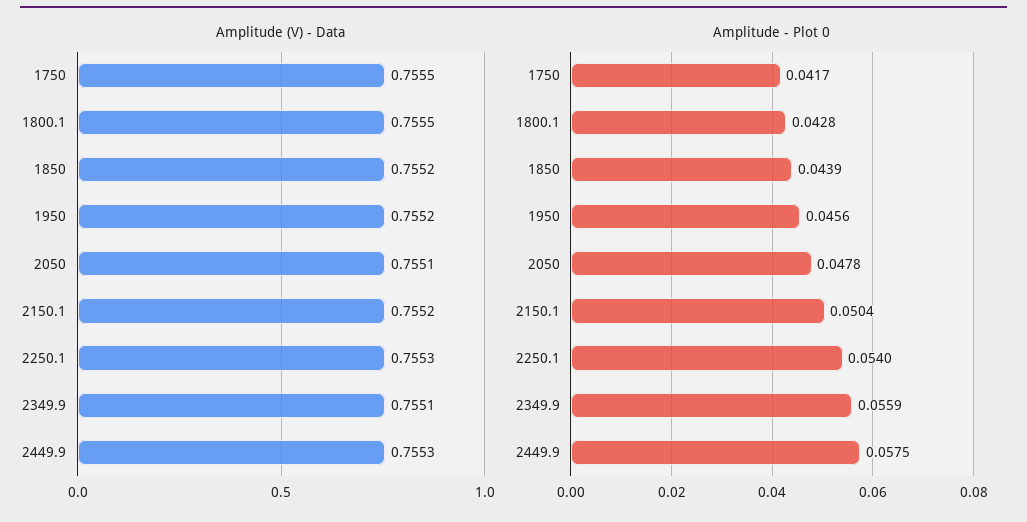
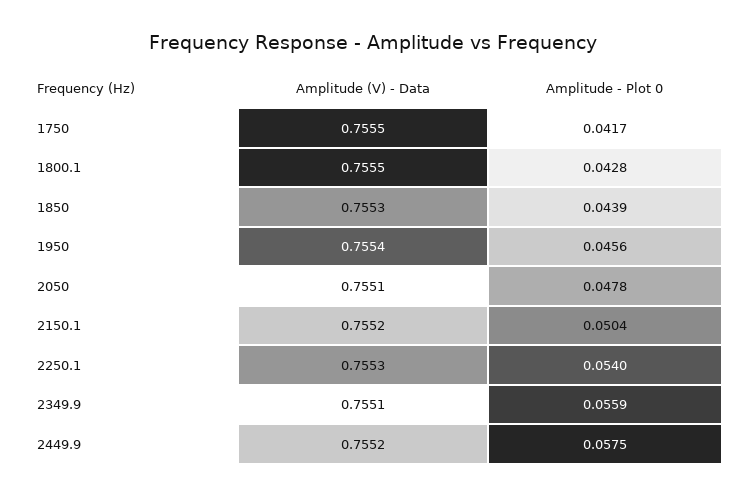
Amplitude (V) - Data, 1850: 0.7552 -> 0.7553
Amplitude (V) - Data, 1950: 0.7552 -> 0.7554
Amplitude (V) - Data, 2449.9: 0.7553 -> 0.7552

